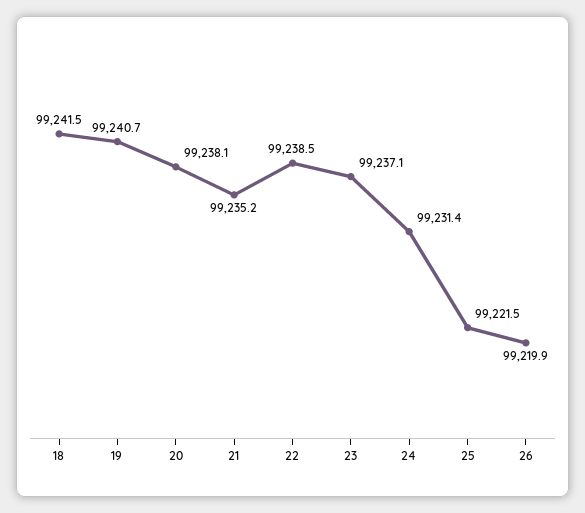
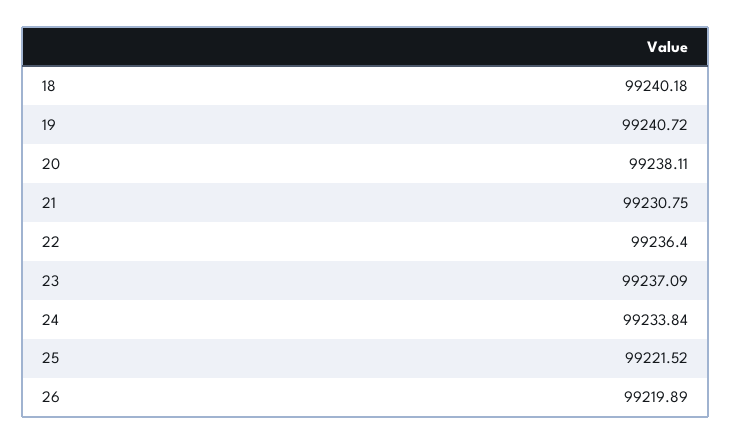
18: 99241.5 -> 99240.18
21: 99235.2 -> 99230.75
22: 99238.5 -> 99236.4
24: 99231.4 -> 99233.84

